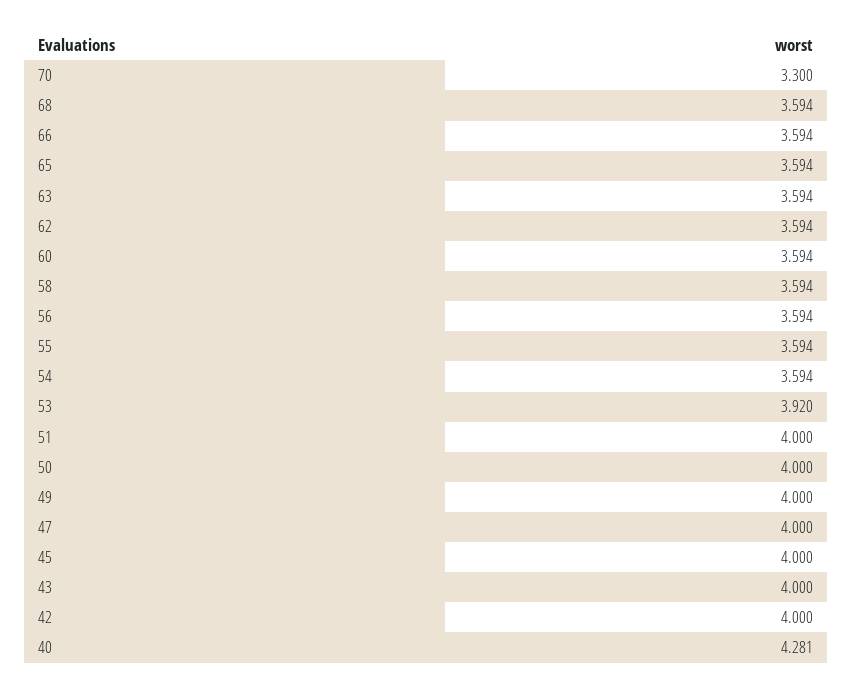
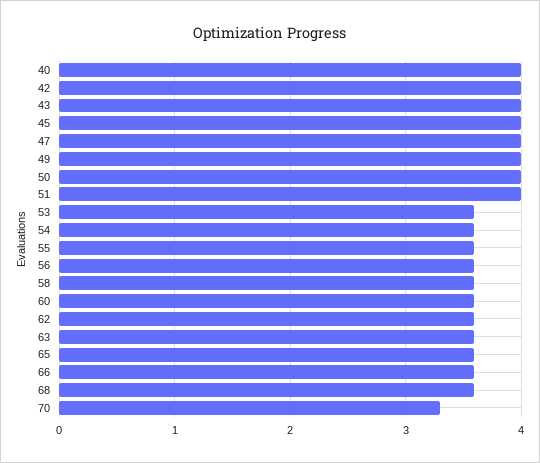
53: 3.92 -> 3.6
40: 4.281 -> 4

